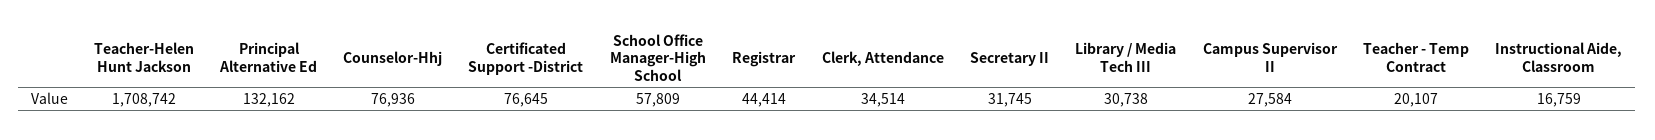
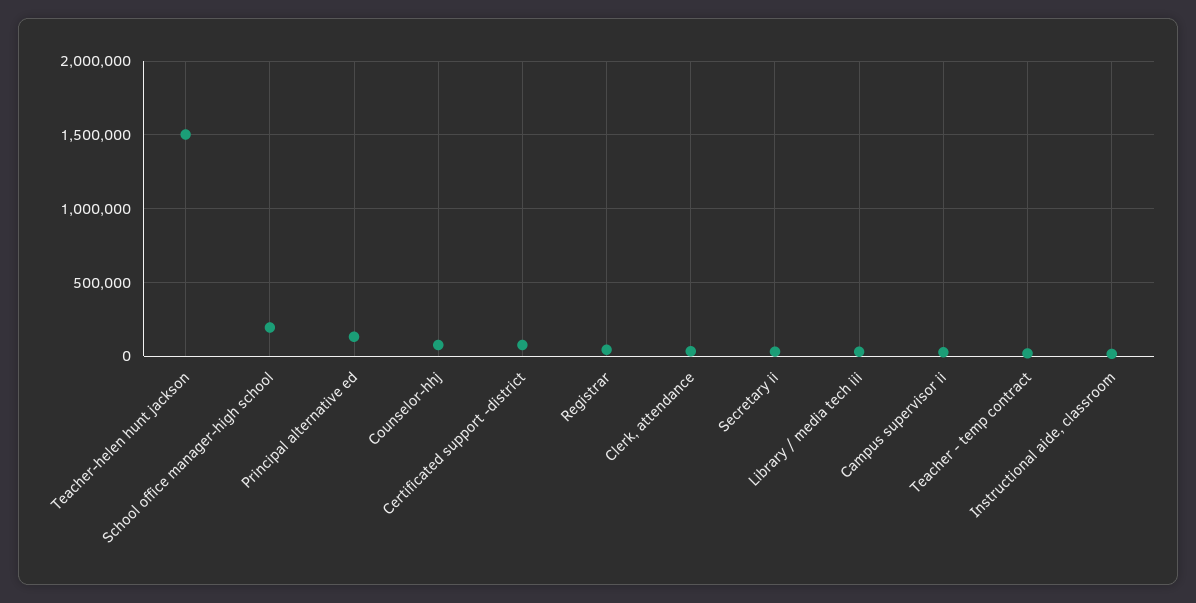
Teacher-Helen Hunt Jackson: 1708742 -> 1500000
School Office Manager-High School: 57809 -> 200000

